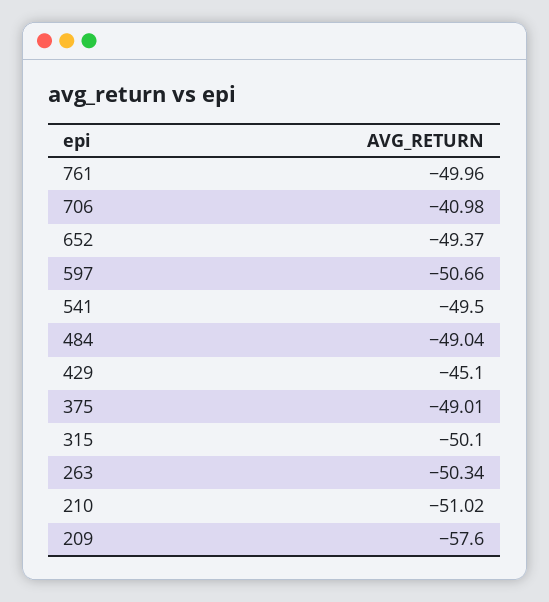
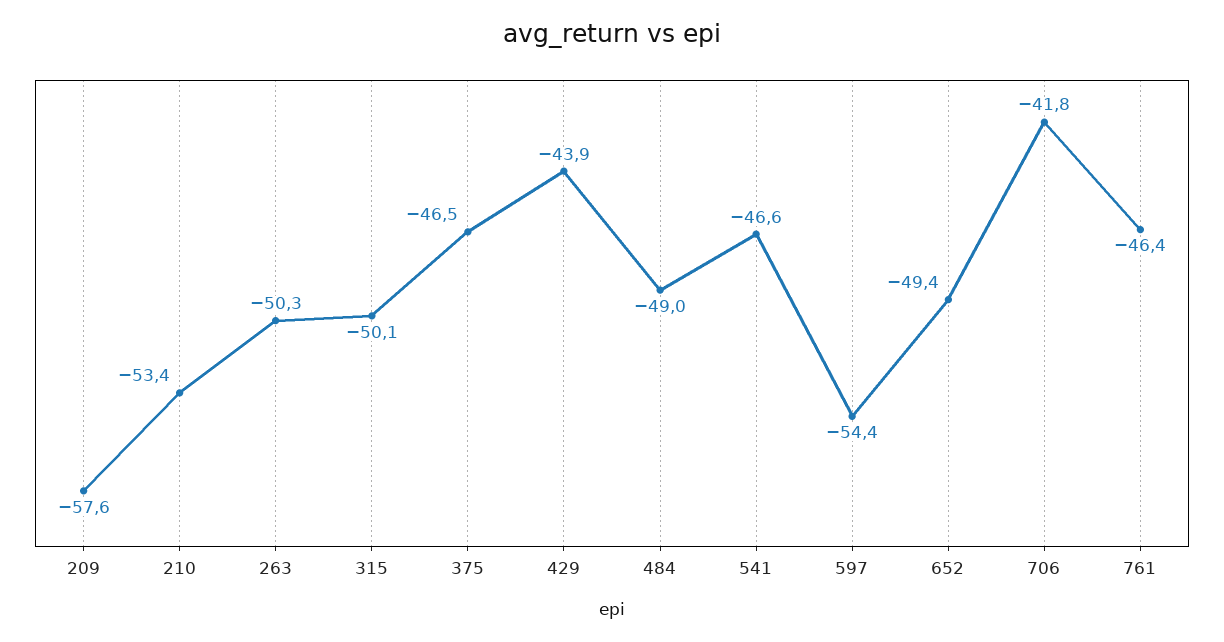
761: -49.96 -> -46.4
706: -40.98 -> -41.8
597: -50.66 -> -54.4
541: -49.5 -> -46.6
429: -45.1 -> -43.9
375: -49.01 -> -46.5
210: -51.02 -> -53.4

